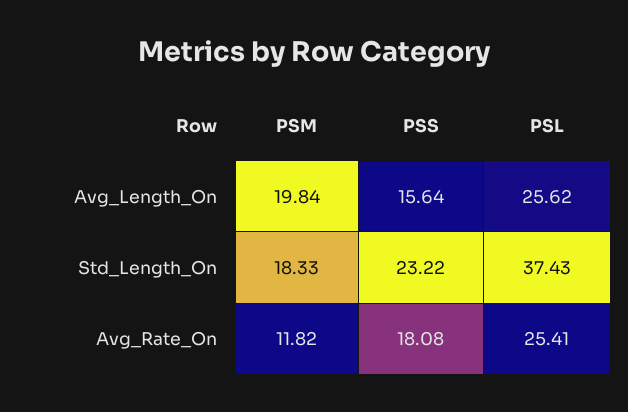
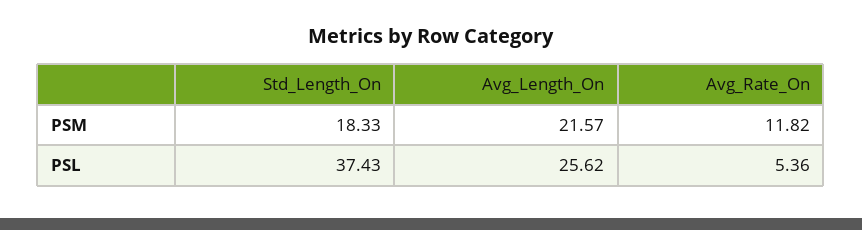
PSM, Avg_Length_On: 19.84 -> 21.57
PSS, Avg_Length_On: 15.64 -> none
PSS, Std_Length_On: 23.22 -> none
PSS, Avg_Rate_On: 18.08 -> none
PSL, Avg_Rate_On: 25.41 -> 5.36

